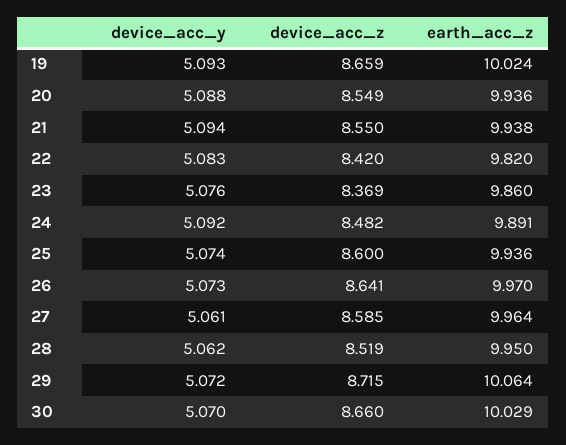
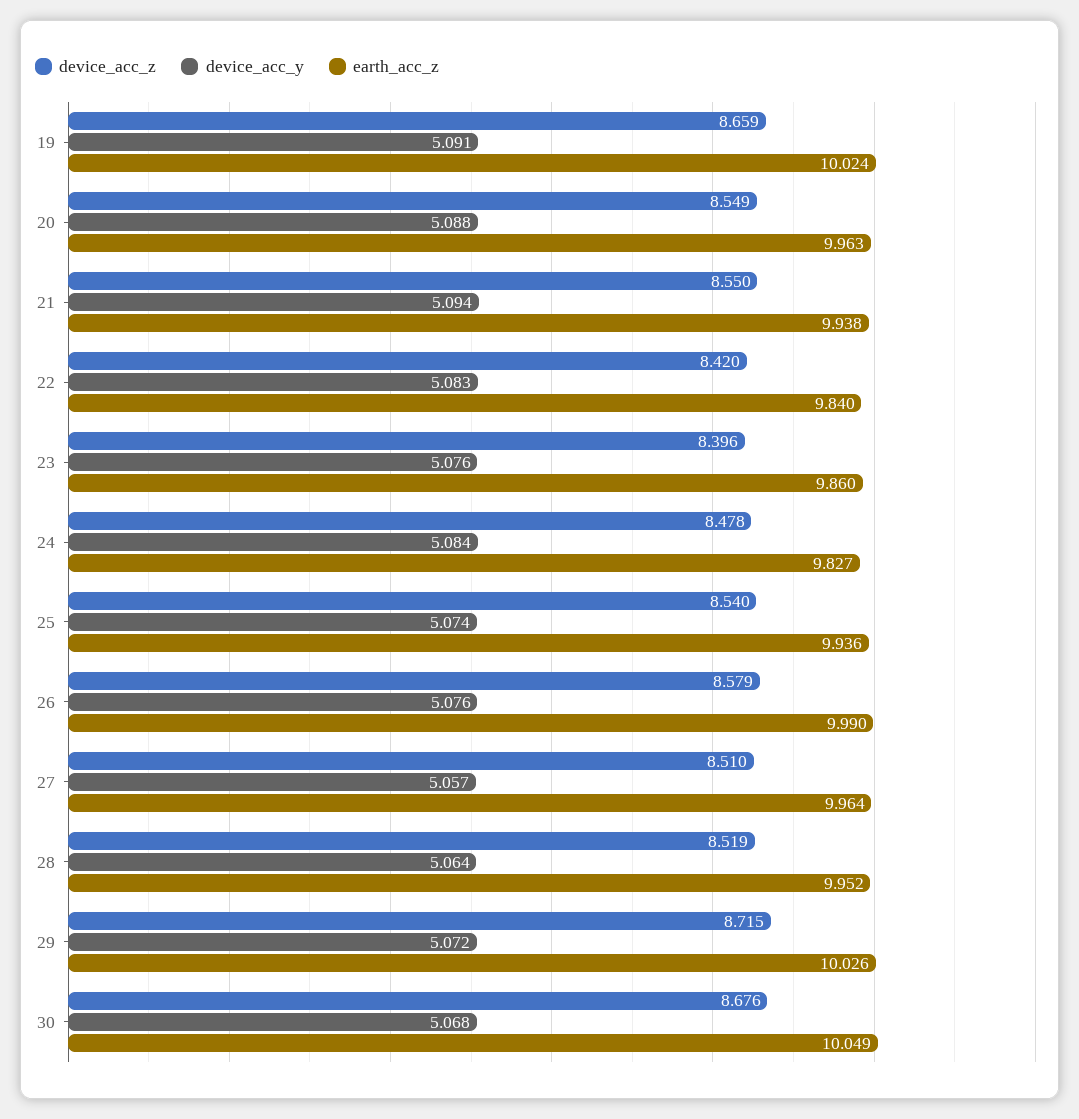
device_acc_y, 19: 5.093 -> 5.091
earth_acc_z, 20: 9.936 -> 9.963
earth_acc_z, 22: 9.82 -> 9.84
device_acc_z, 23: 8.369 -> 8.396
device_acc_y, 24: 5.092 -> 5.084
device_acc_z, 24: 8.482 -> 8.478
earth_acc_z, 24: 9.891 -> 9.827
device_acc_z, 25: 8.6 -> 8.54
device_acc_y, 26: 5.073 -> 5.076
device_acc_z, 26: 8.641 -> 8.579
earth_acc_z, 26: 9.97 -> 9.99
device_acc_y, 27: 5.061 -> 5.057
device_acc_z, 27: 8.585 -> 8.51
device_acc_y, 28: 5.062 -> 5.064
earth_acc_z, 28: 9.95 -> 9.952
earth_acc_z, 29: 10.064 -> 10.026
device_acc_y, 30: 5.07 -> 5.068
device_acc_z, 30: 8.66 -> 8.676
earth_acc_z, 30: 10.029 -> 10.049

